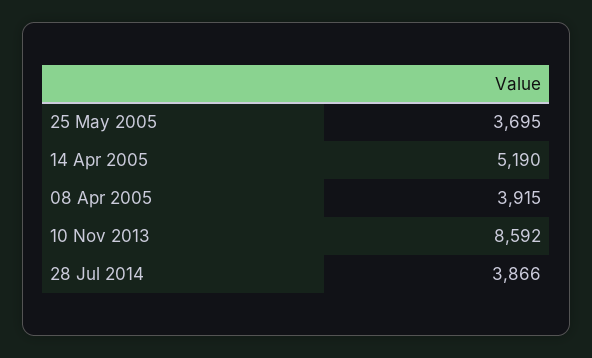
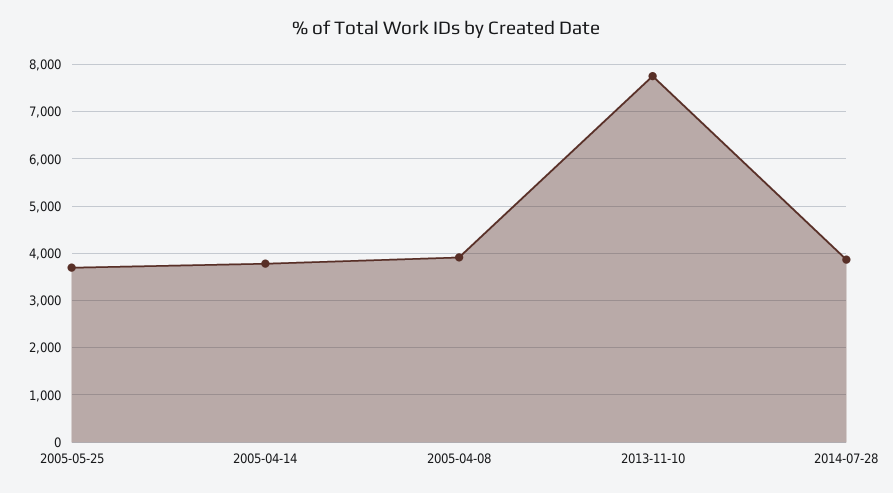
14 Apr 2005: 5190 -> 3800
10 Nov 2013: 8592 -> 7800

